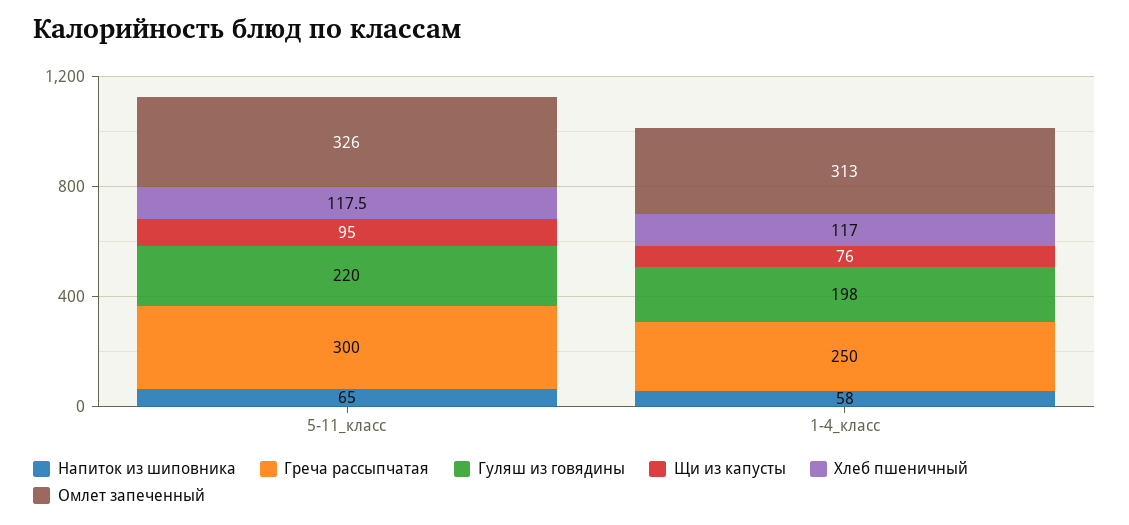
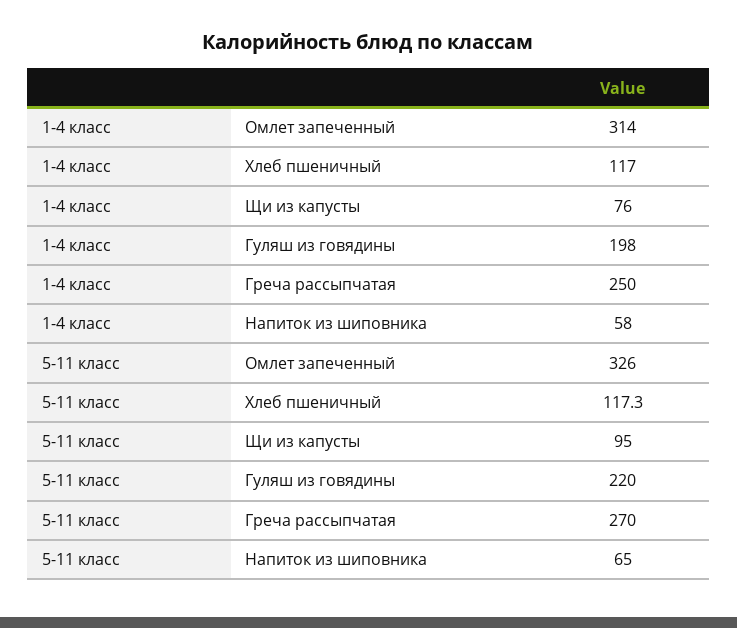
Греча рассыпчатая, 5-11_класс: 300 -> 270
Хлеб пшеничный, 5-11_класс: 117.5 -> 117.3
Омлет запеченный, 1-4_класс: 313 -> 314

